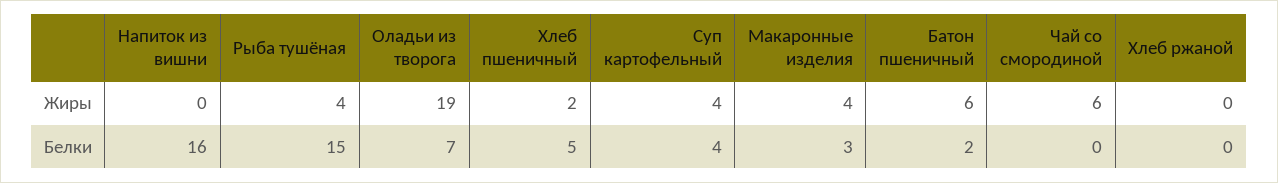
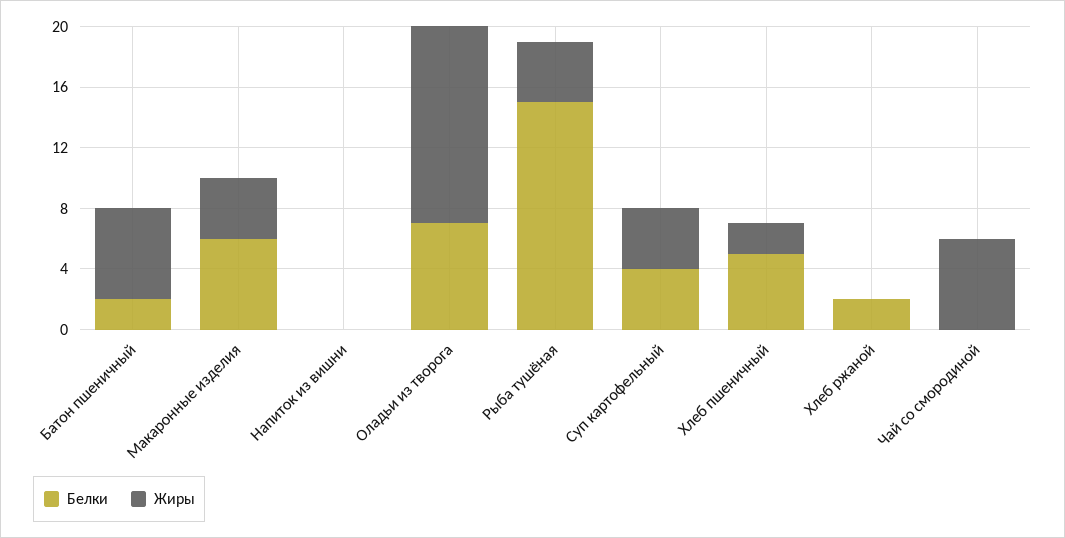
Жиры, Оладьи из творога: 19 -> 13
Белки, Напиток из вишни: 16 -> 0
Белки, Макаронные изделия: 3 -> 6
Белки, Хлеб ржаной: 0 -> 2

